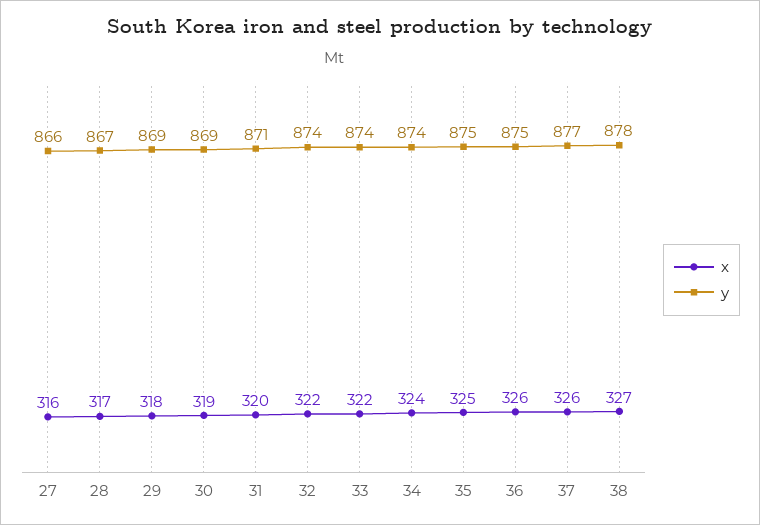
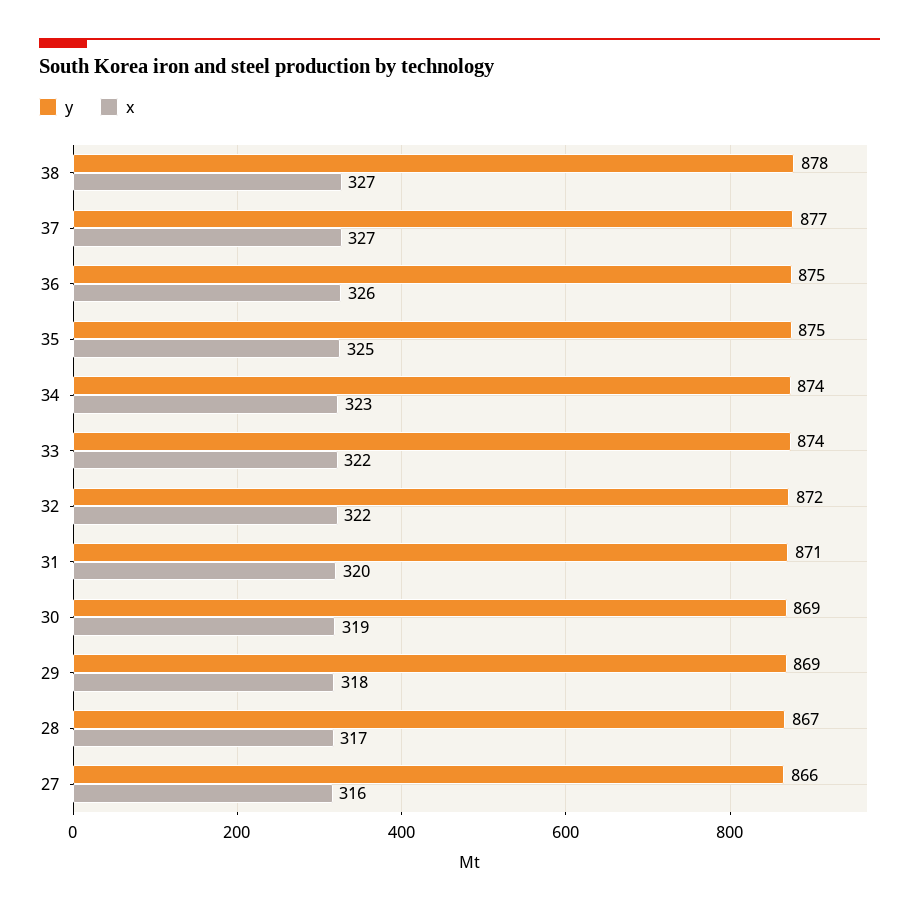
y, 32: 874 -> 872
x, 34: 324 -> 323
x, 37: 326 -> 327

